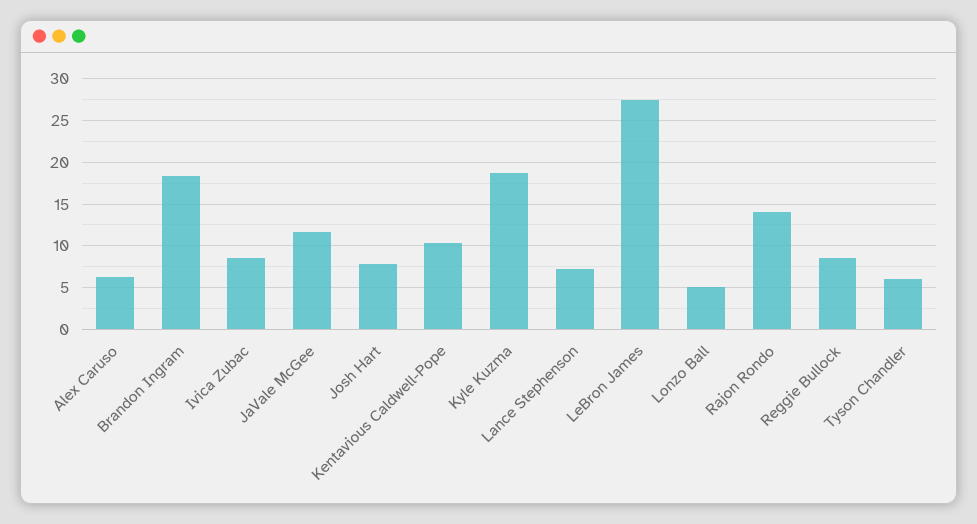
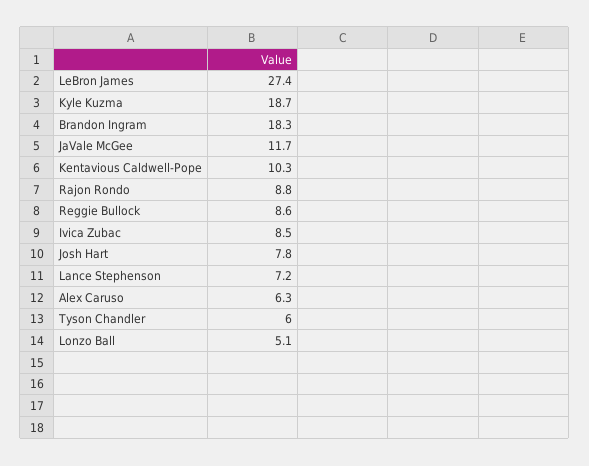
Rajon Rondo: 14 -> 8.8

